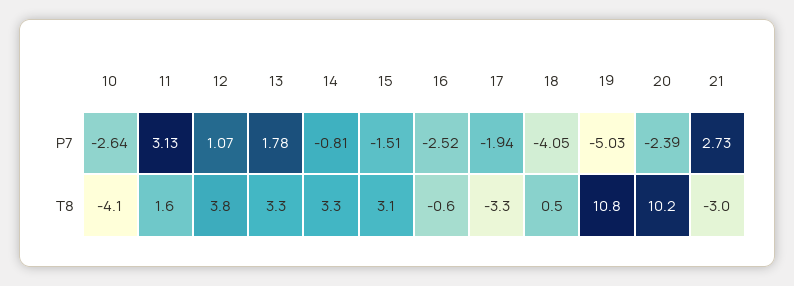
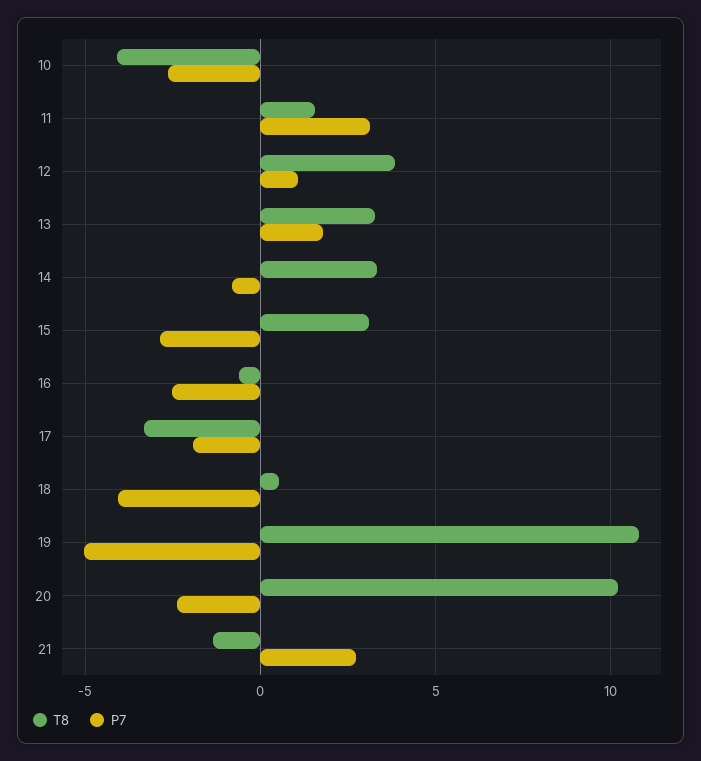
P7, 15: -1.51 -> -3
T8, 21: -3 -> -1.5

